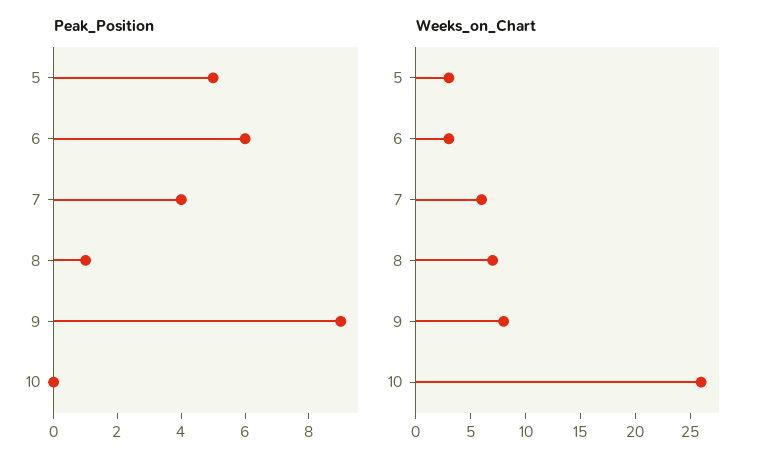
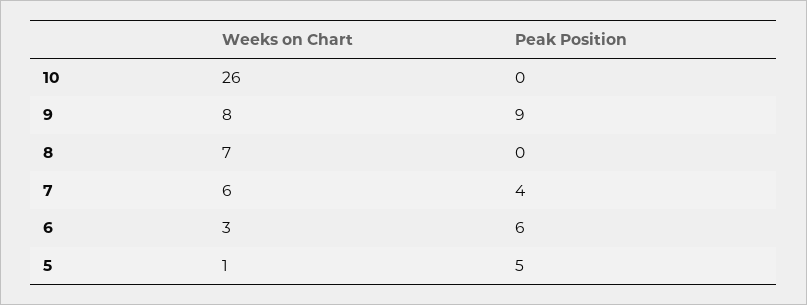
Peak_Position, 8: 1 -> 0
Weeks_on_Chart, 5: 3 -> 1

